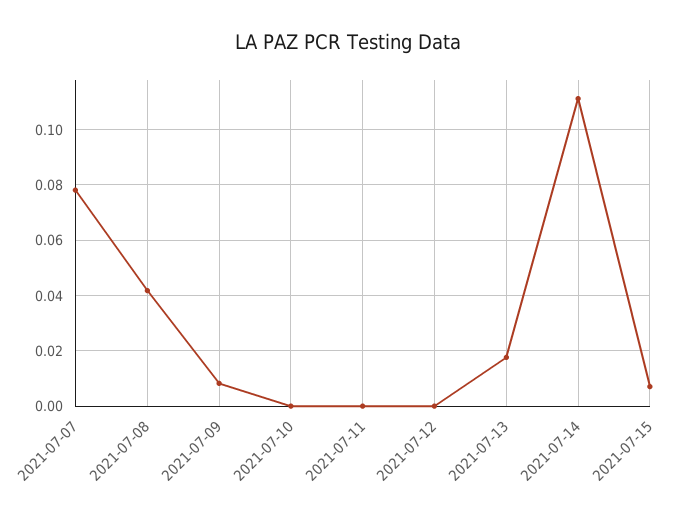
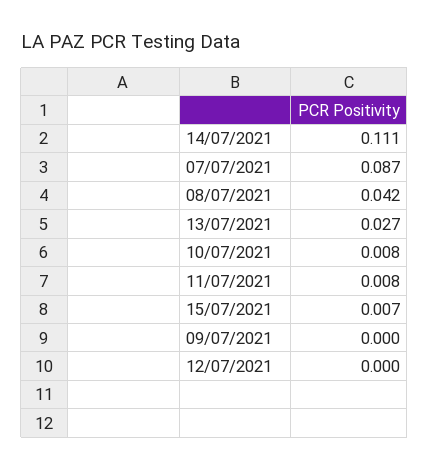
2021-07-07: 0.0775 -> 0.087
2021-07-09: 0.0075 -> 0
2021-07-10: 0 -> 0.008
2021-07-11: 0 -> 0.008
2021-07-13: 0.0175 -> 0.027

